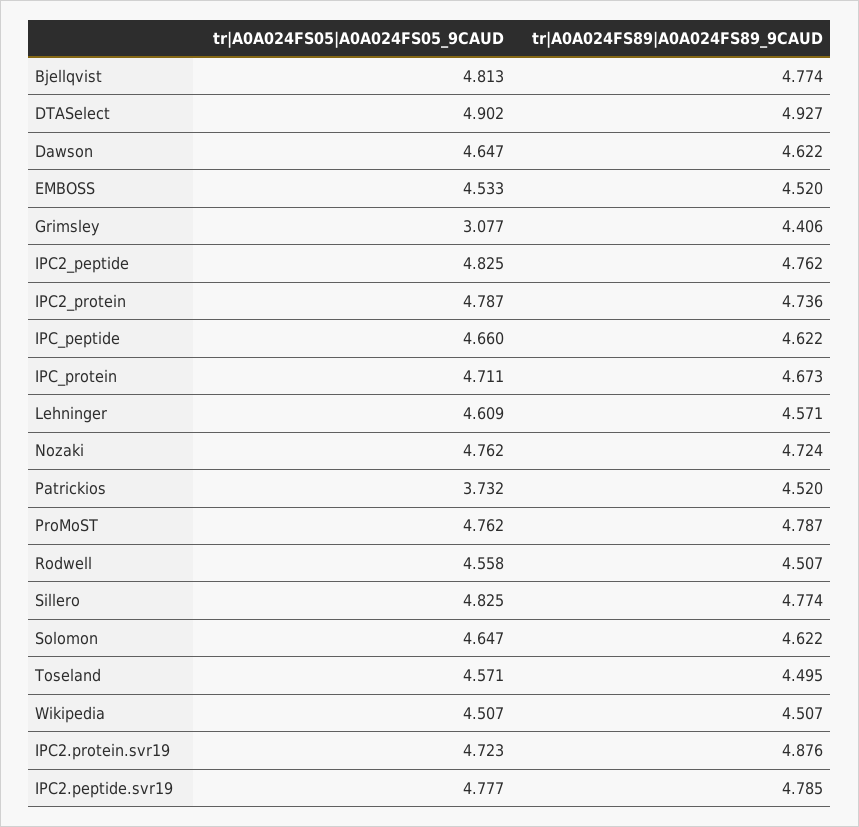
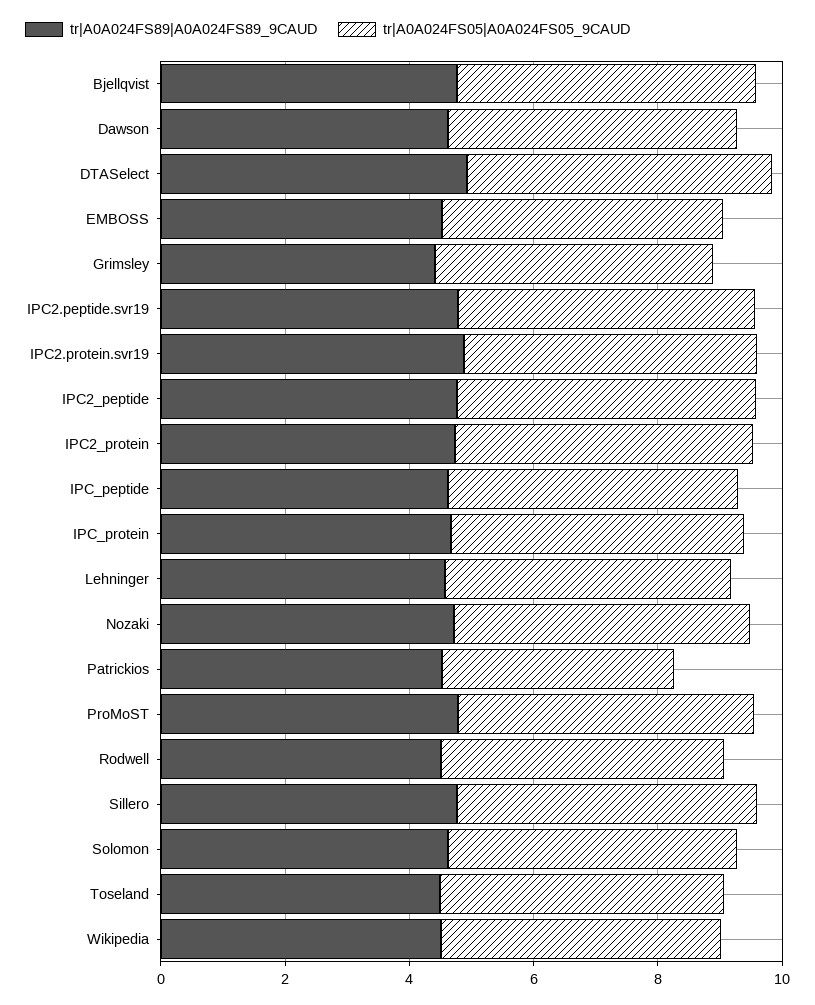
tr|A0A024FS05|A0A024FS05_9CAUD, Grimsley: 3.077 -> 4.5

